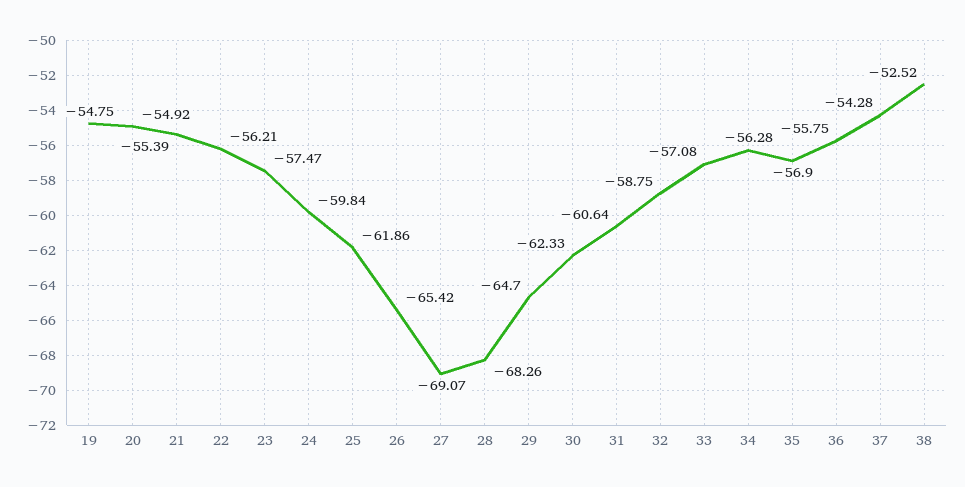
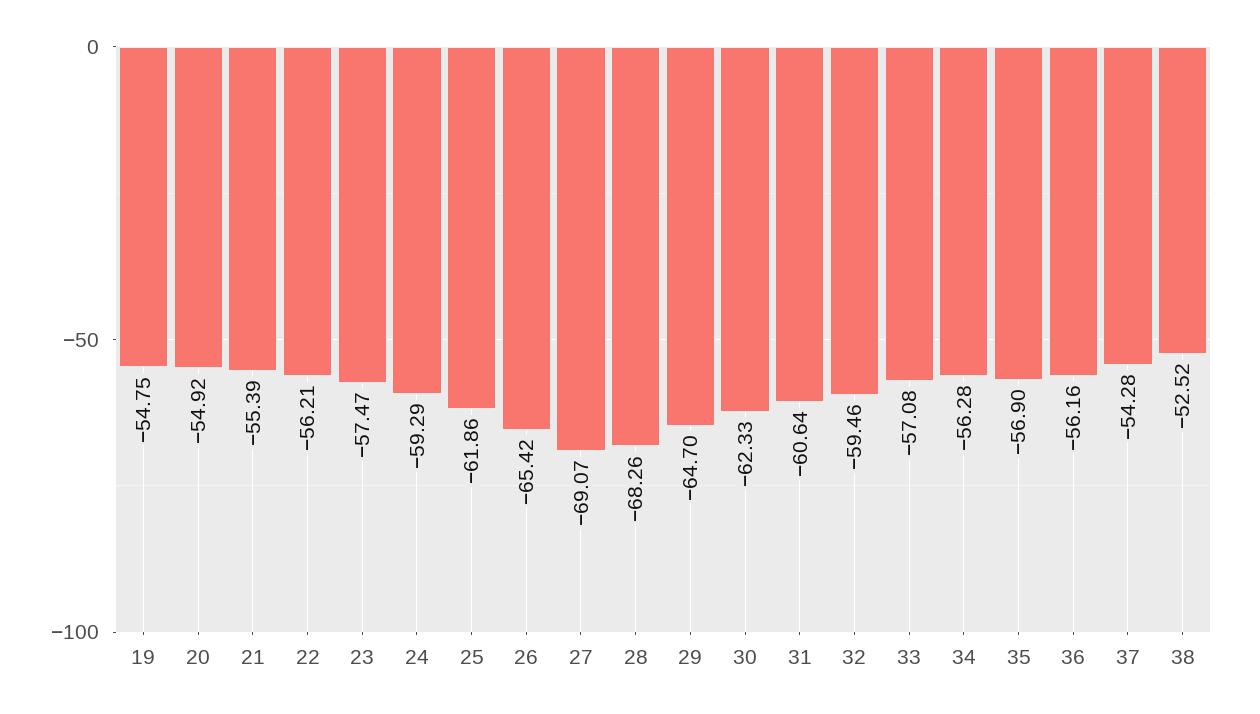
24: -59.84 -> -59.29
32: -58.75 -> -59.46
36: -55.75 -> -56.16

